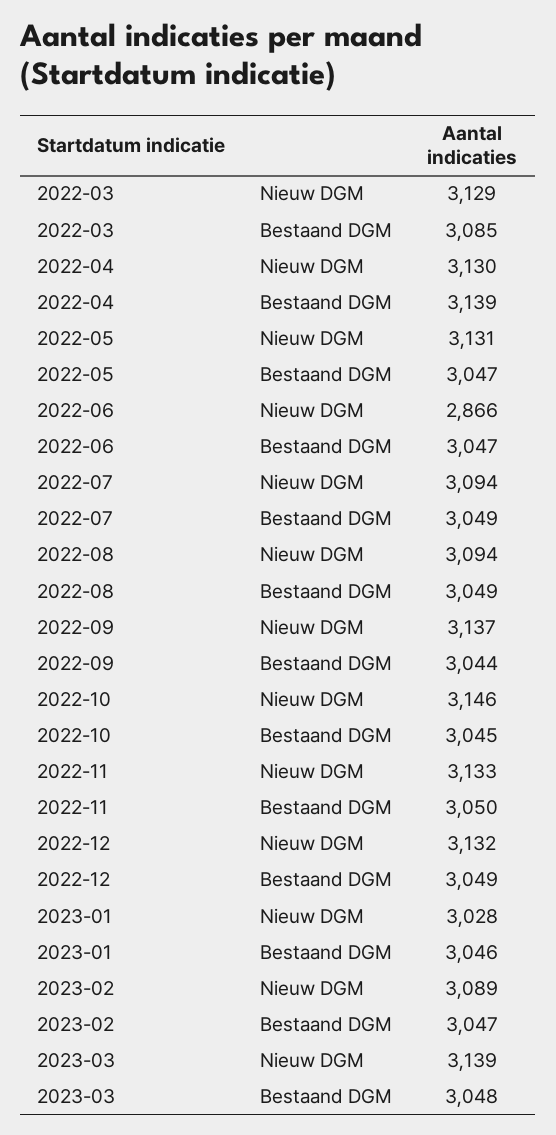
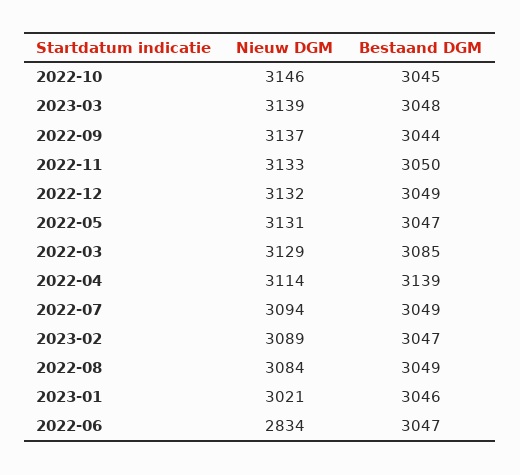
2022-04, Nieuw DGM: 3130 -> 3114
2022-06, Nieuw DGM: 2866 -> 2834
2022-08, Nieuw DGM: 3094 -> 3084
2023-01, Nieuw DGM: 3028 -> 3021

